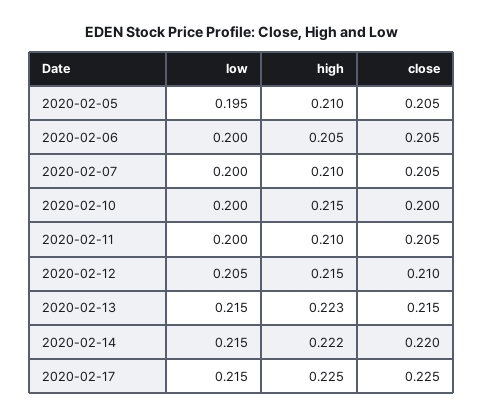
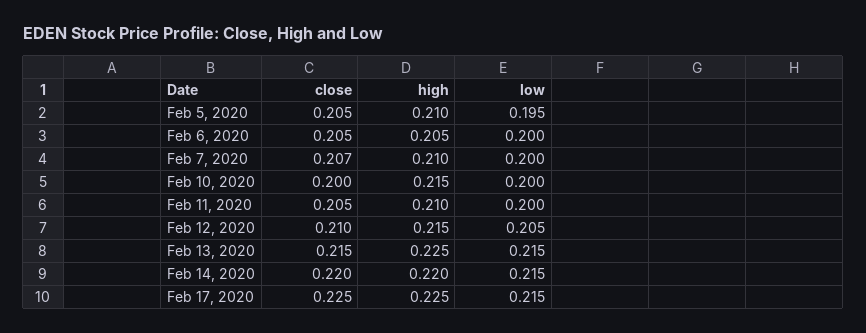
close, 2020-02-07: 0.205 -> 0.207
high, 2020-02-13: 0.223 -> 0.225
high, 2020-02-14: 0.222 -> 0.22

